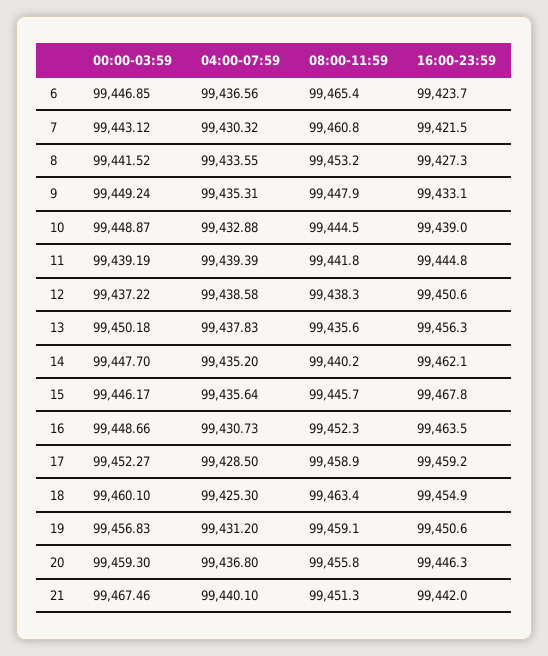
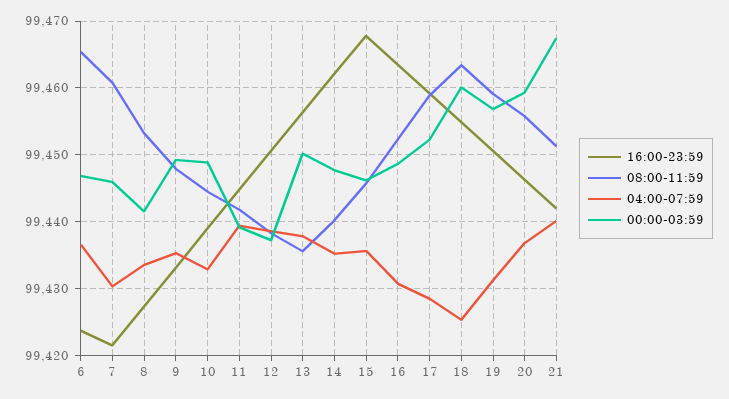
00:00-03:59, 7: 99443.12 -> 99446

